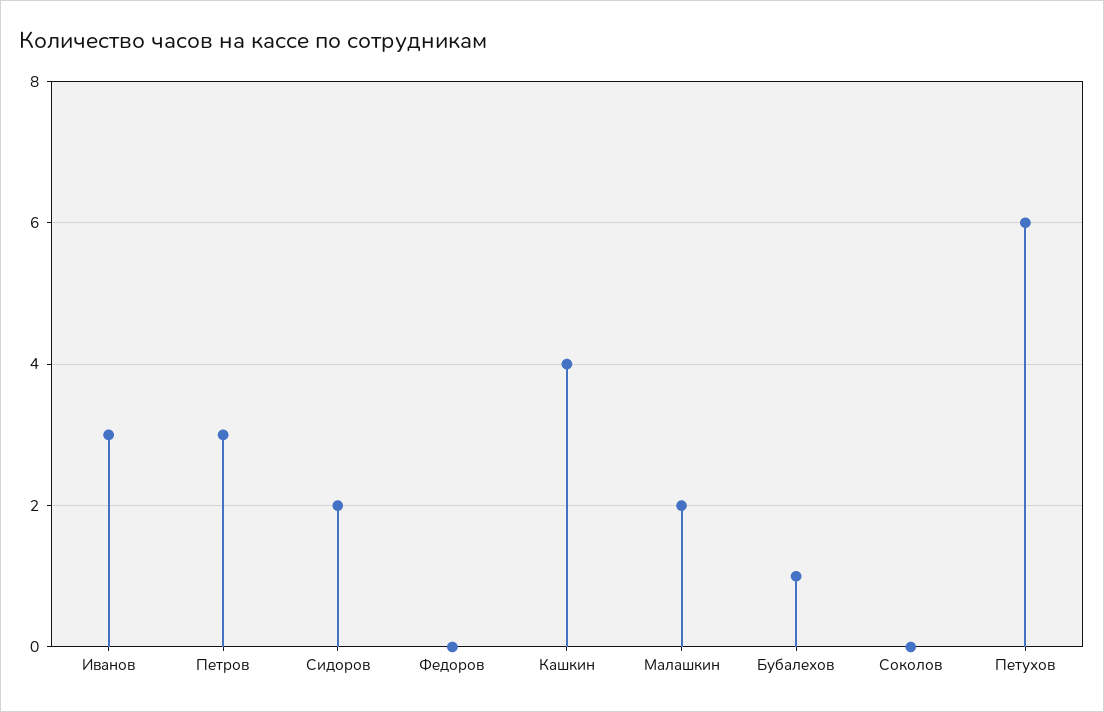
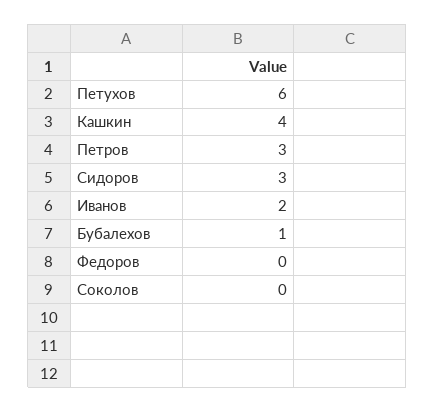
Иванов: 3 -> 2
Сидоров: 2 -> 3
Малашкин: 2 -> none

